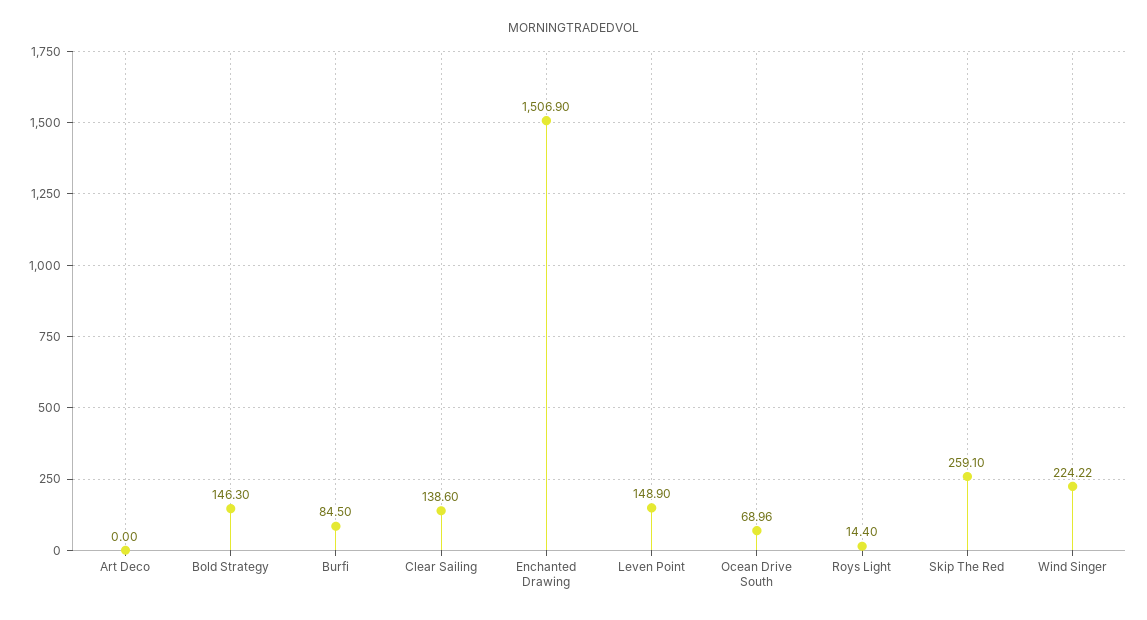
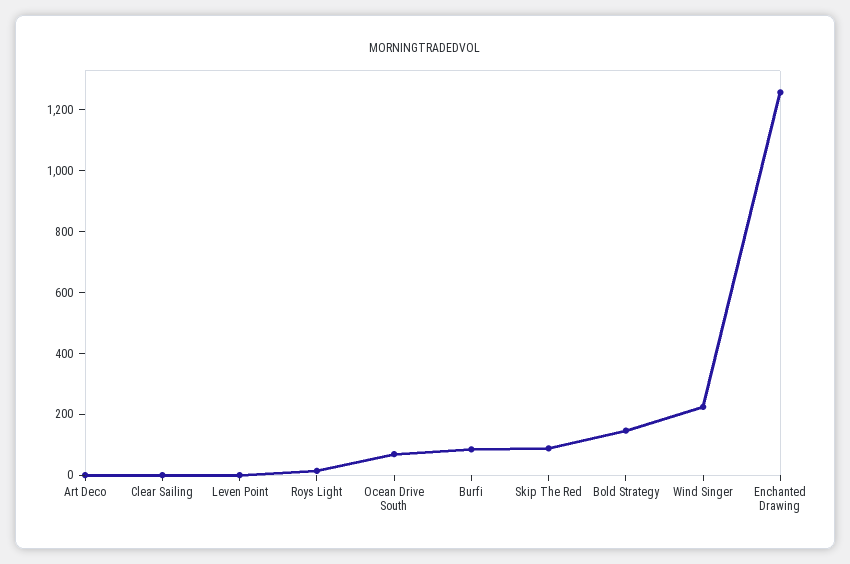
Clear Sailing: 138.6 -> 0
Enchanted Drawing: 1506.9 -> 1250
Leven Point: 148.9 -> 0
Skip The Red: 259.1 -> 100

